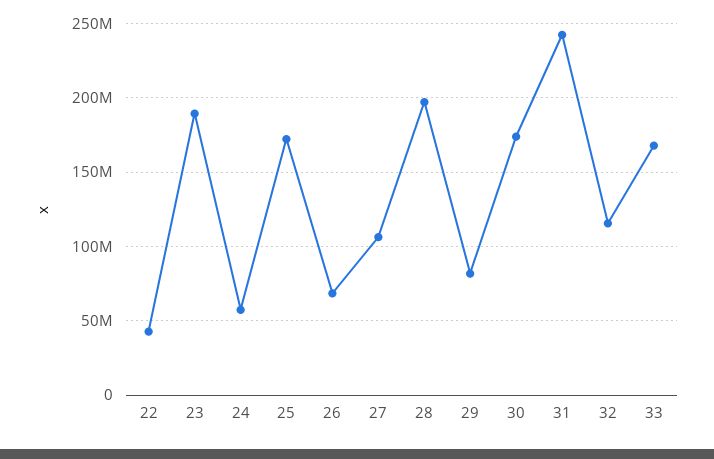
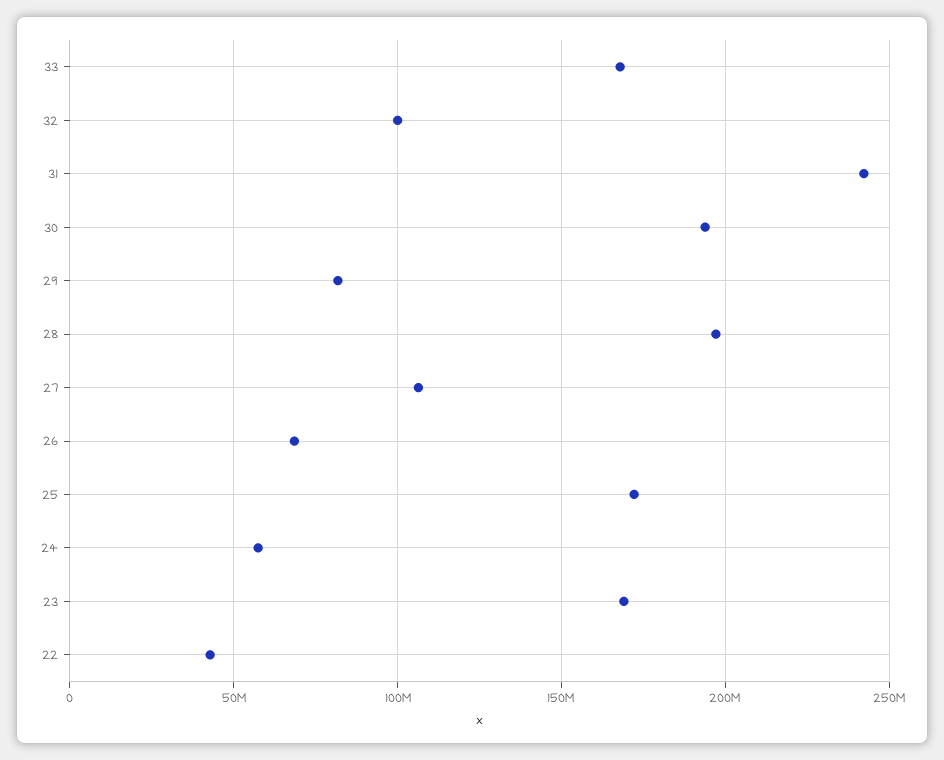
23: 190000000 -> 170000000
30: 175000000 -> 195000000
32: 115000000 -> 100000000

